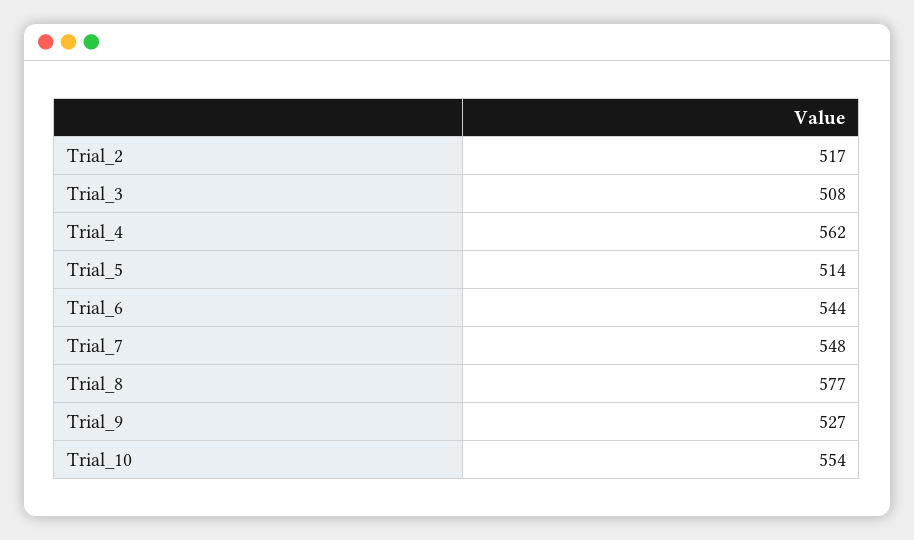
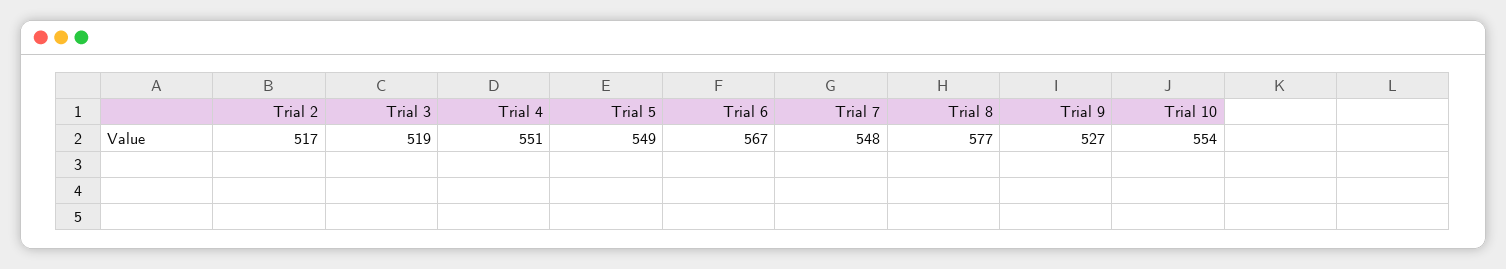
Trial_3: 508 -> 519
Trial_4: 562 -> 551
Trial_5: 514 -> 549
Trial_6: 544 -> 567

